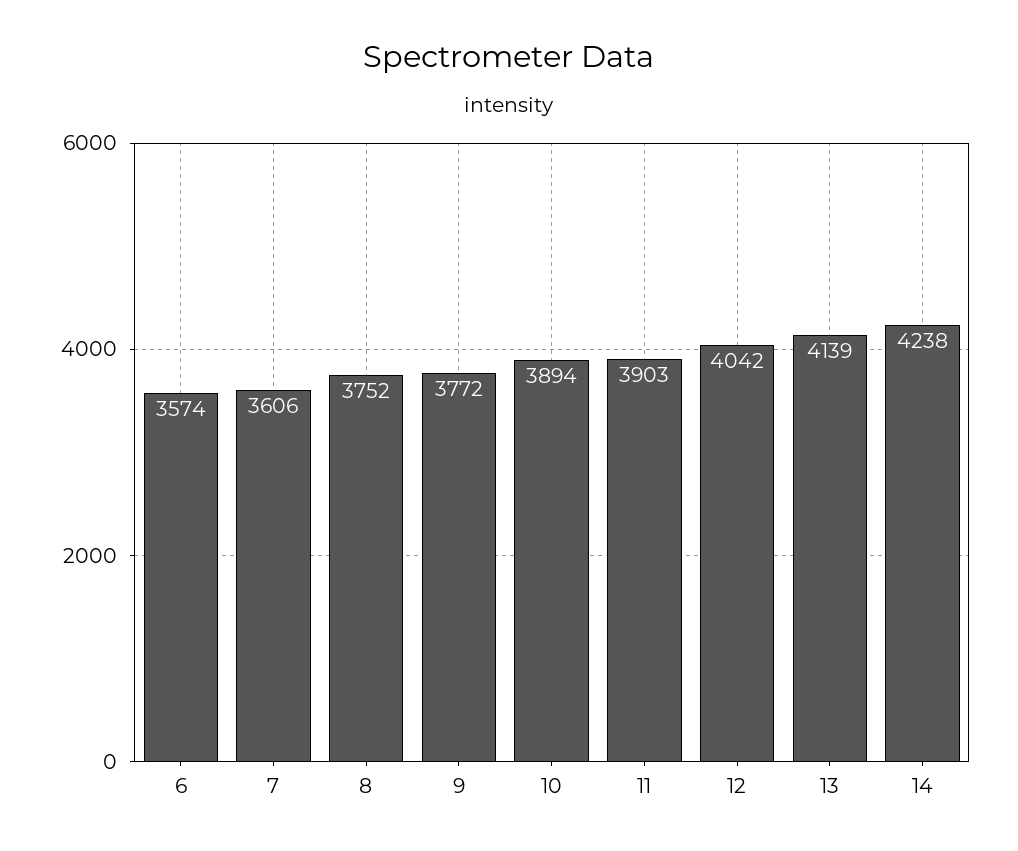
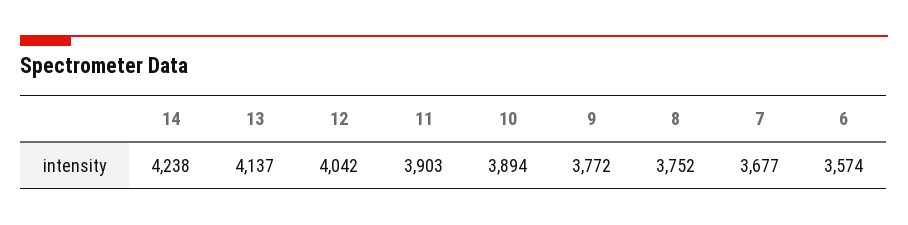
7: 3606 -> 3677
13: 4139 -> 4137

